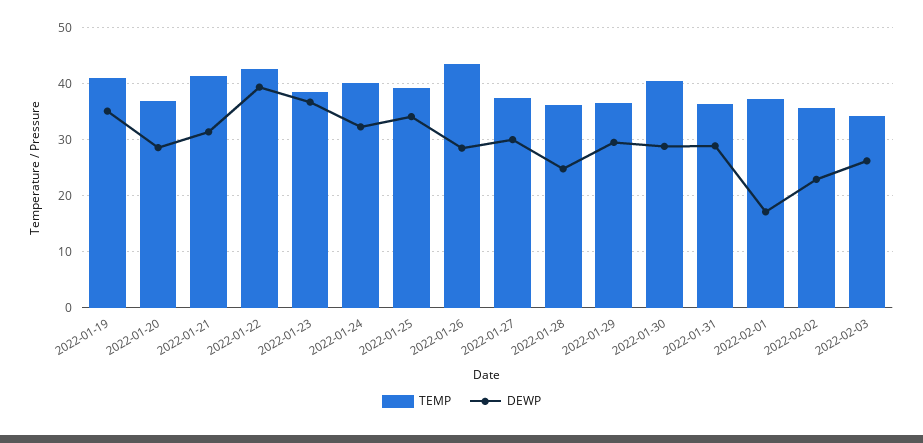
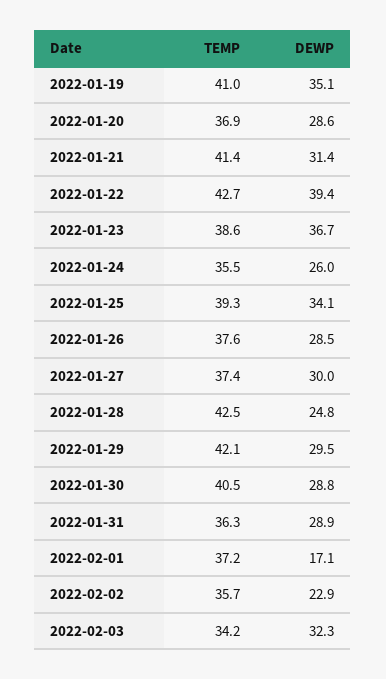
TEMP, 2022-01-24: 40 -> 35.5
DEWP, 2022-01-24: 32 -> 26
TEMP, 2022-01-26: 44 -> 37.6
TEMP, 2022-01-28: 36 -> 42.5
TEMP, 2022-01-29: 36 -> 42.1
DEWP, 2022-02-03: 26 -> 32.3

